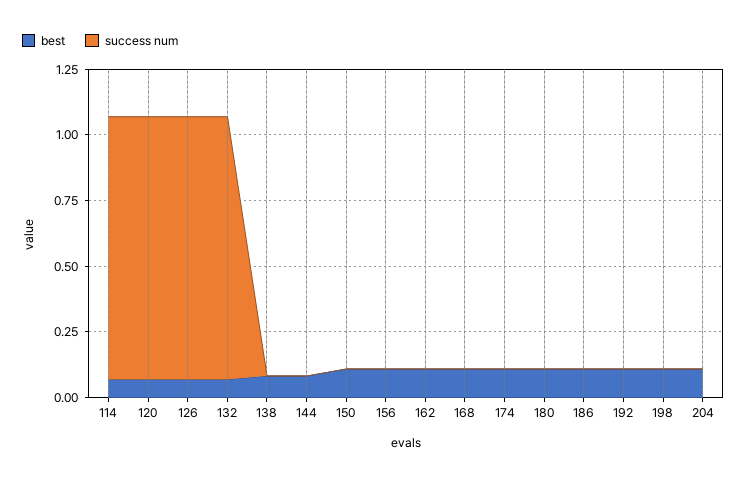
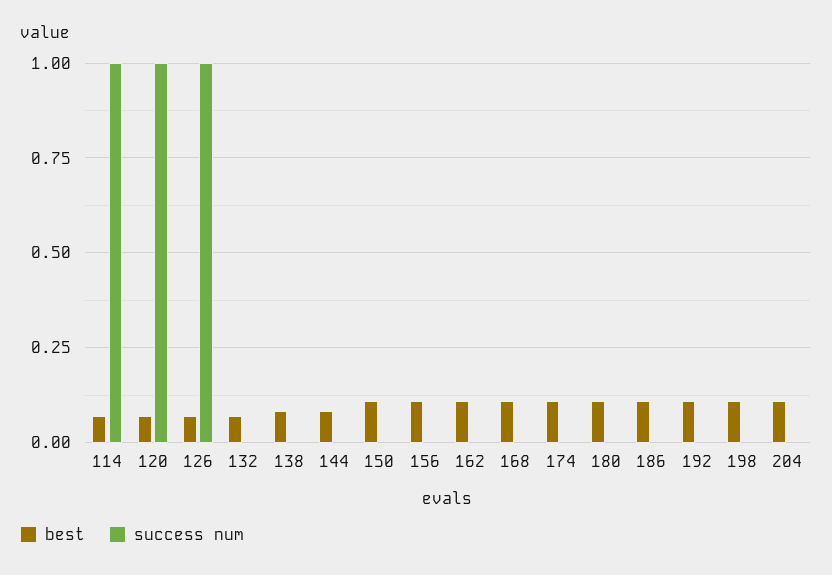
success num, 132: 1 -> 0

